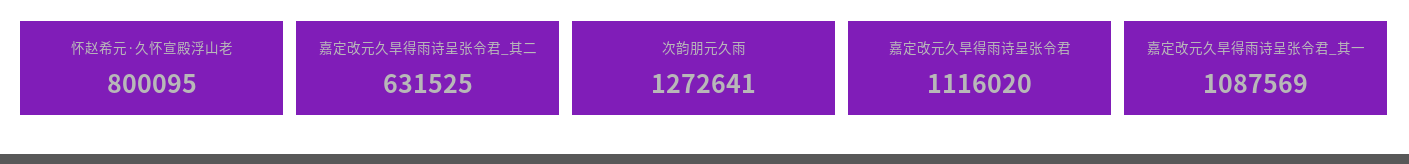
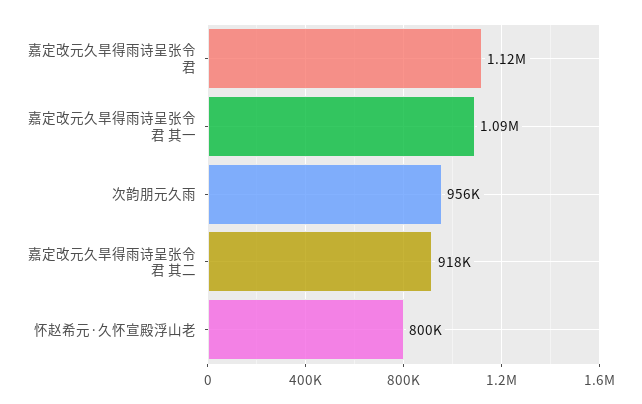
嘉定改元久旱得雨诗呈张令君_其二: 631525 -> 918000
次韵朋元久雨: 1272641 -> 956000

